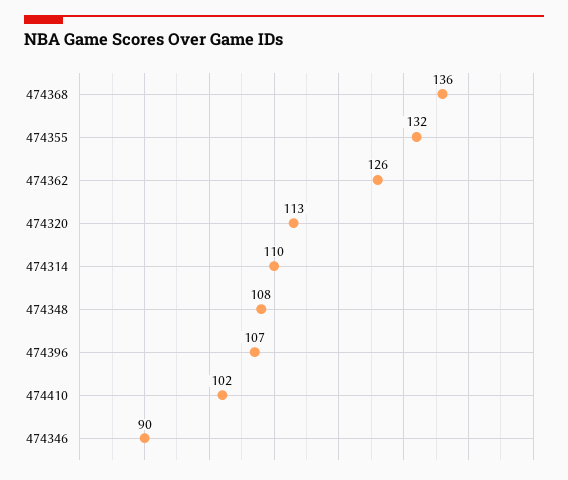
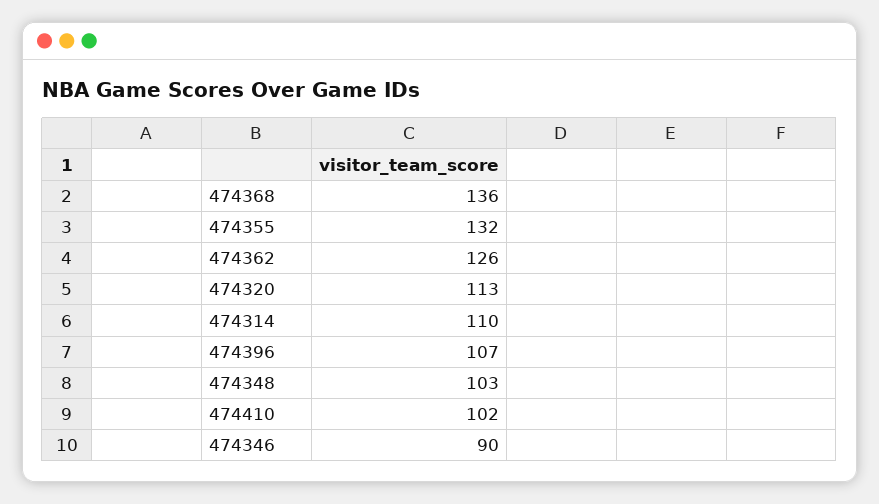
474348: 108 -> 103

